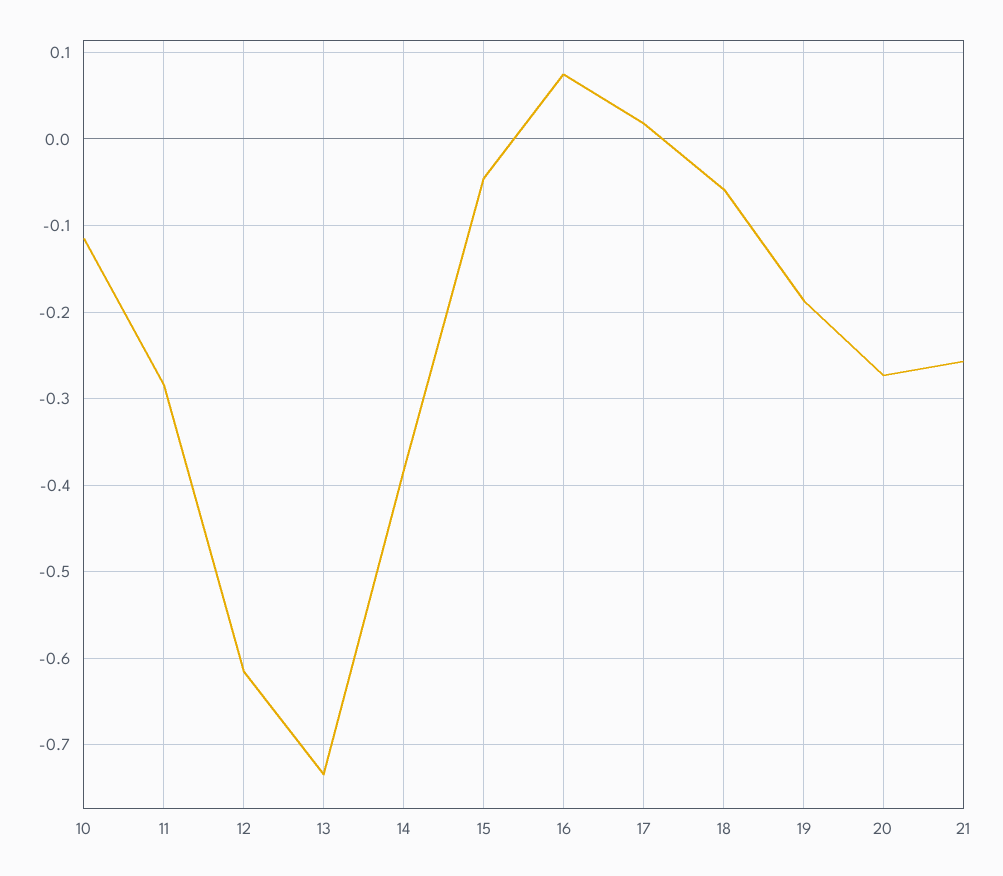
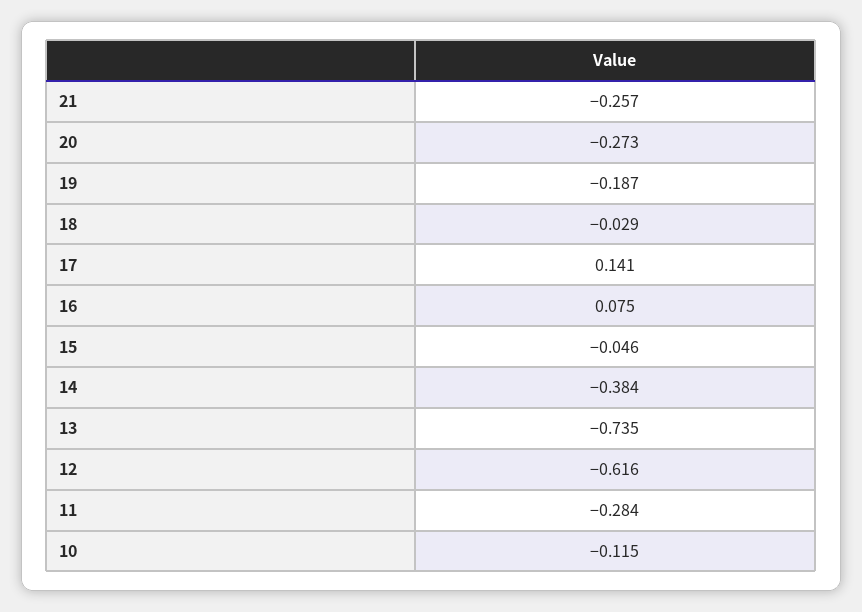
17: 0.02 -> 0.141
18: -0.06 -> -0.029

